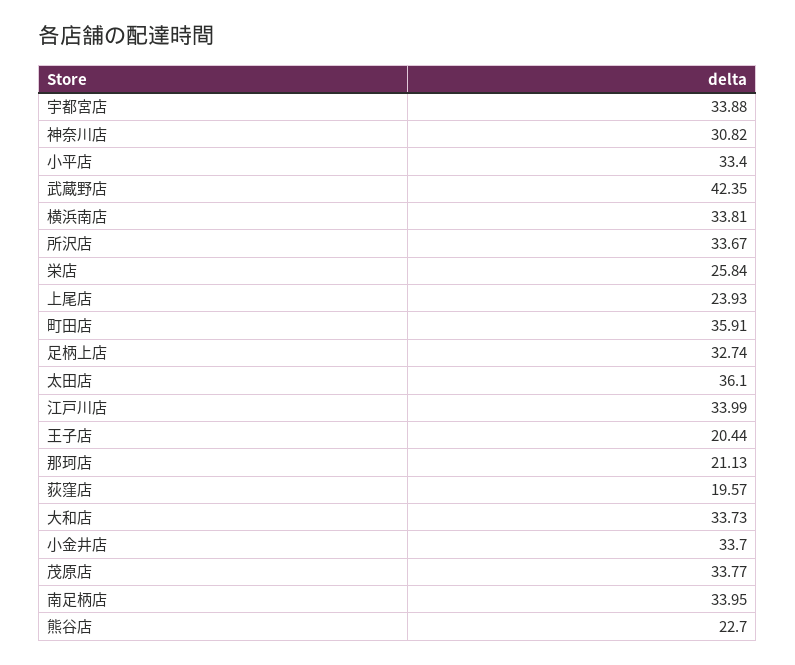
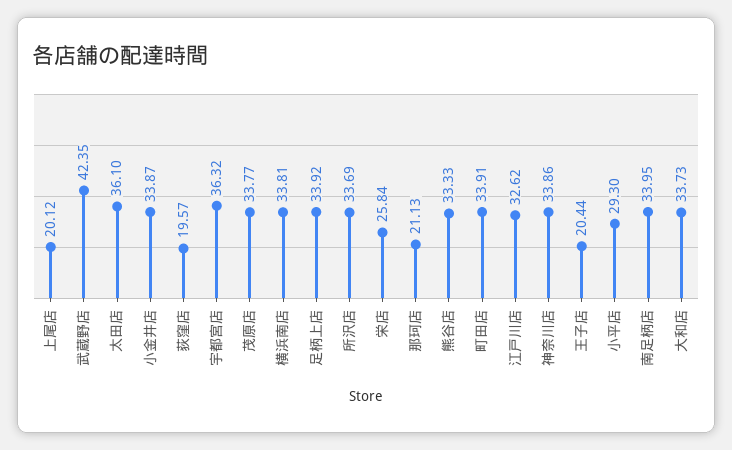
宇都宮店: 33.88 -> 36.32
神奈川店: 30.82 -> 33.86
小平店: 33.4 -> 29.3
所沢店: 33.67 -> 33.69
上尾店: 23.93 -> 20.12
町田店: 35.91 -> 33.91
足柄上店: 32.74 -> 33.92
江戸川店: 33.99 -> 32.62
小金井店: 33.7 -> 33.87
熊谷店: 22.7 -> 33.33

